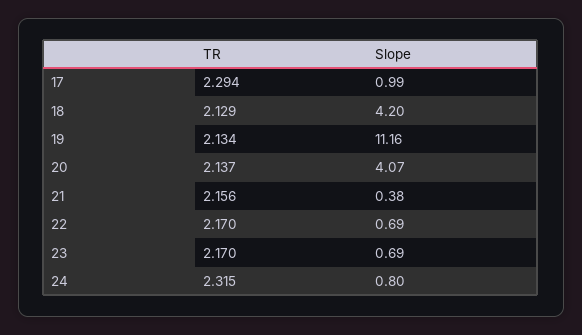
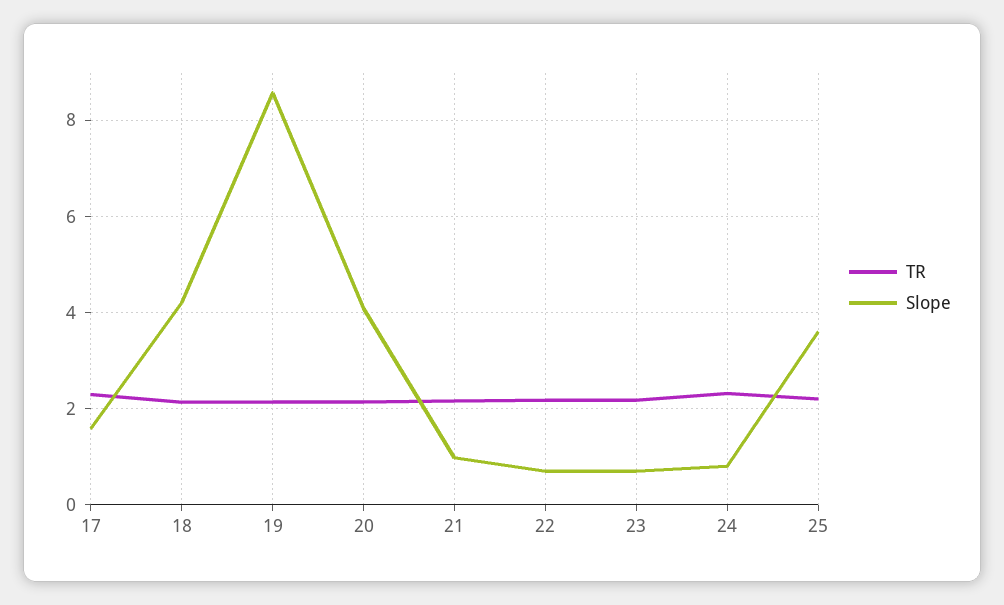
Slope, 17: 0.99 -> 1.6
Slope, 19: 11.16 -> 8.6
Slope, 21: 0.38 -> 1
TR, 25: none -> 2.2
Slope, 25: none -> 3.6

